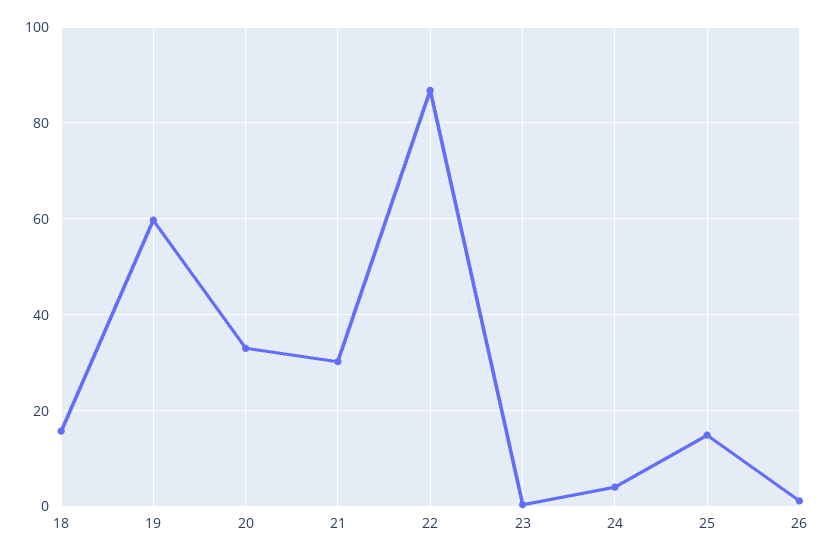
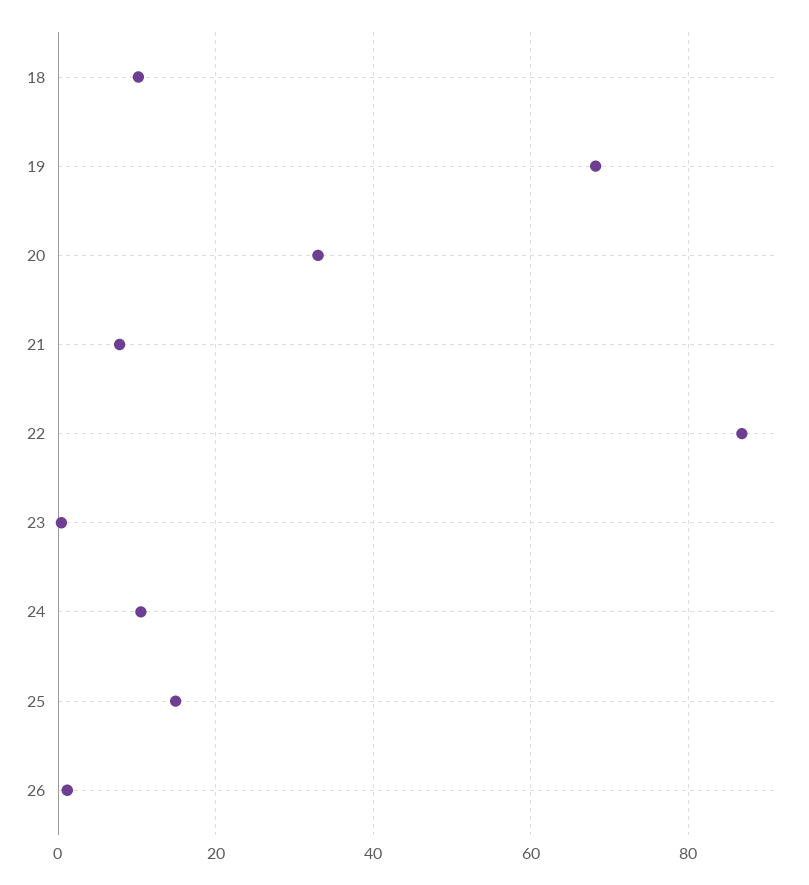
18: 16 -> 10
19: 60 -> 68
21: 30 -> 8
24: 4 -> 10

